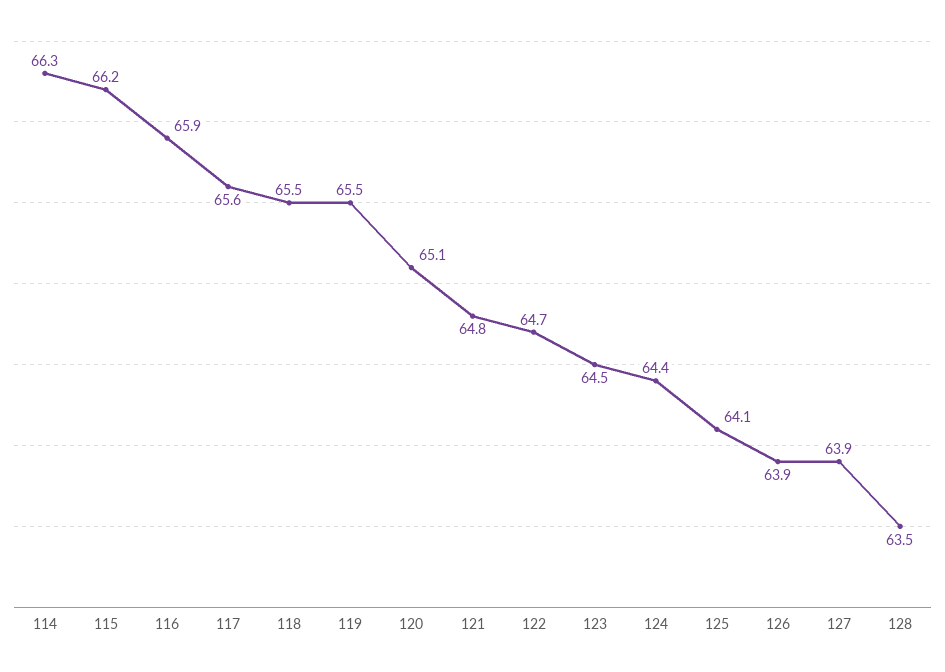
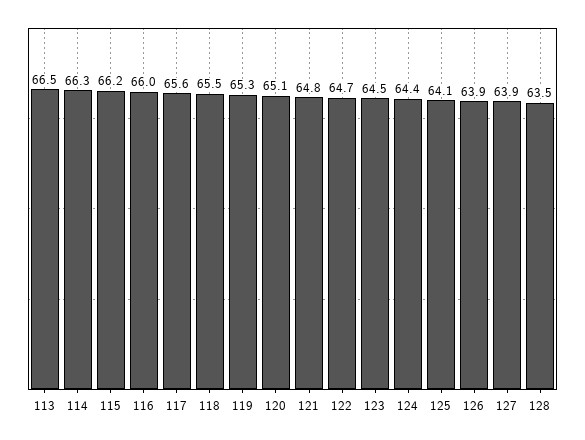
116: 65.9 -> 66
119: 65.5 -> 65.3
113: none -> 66.5

